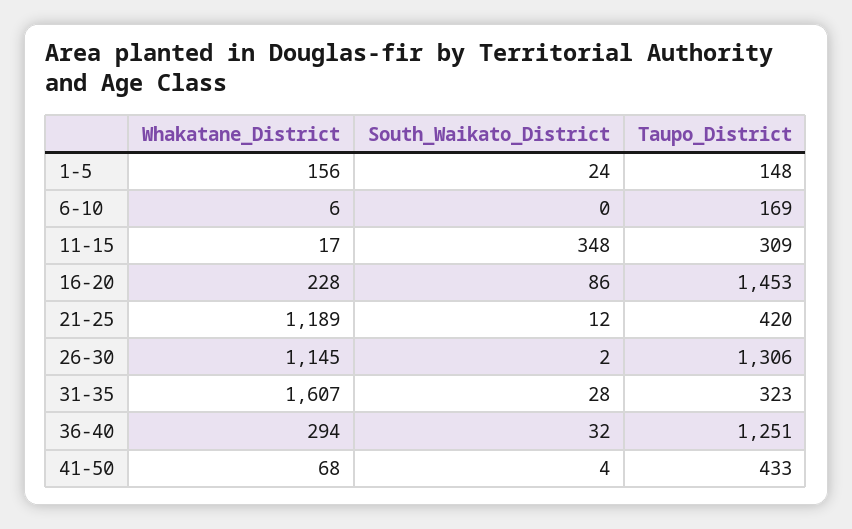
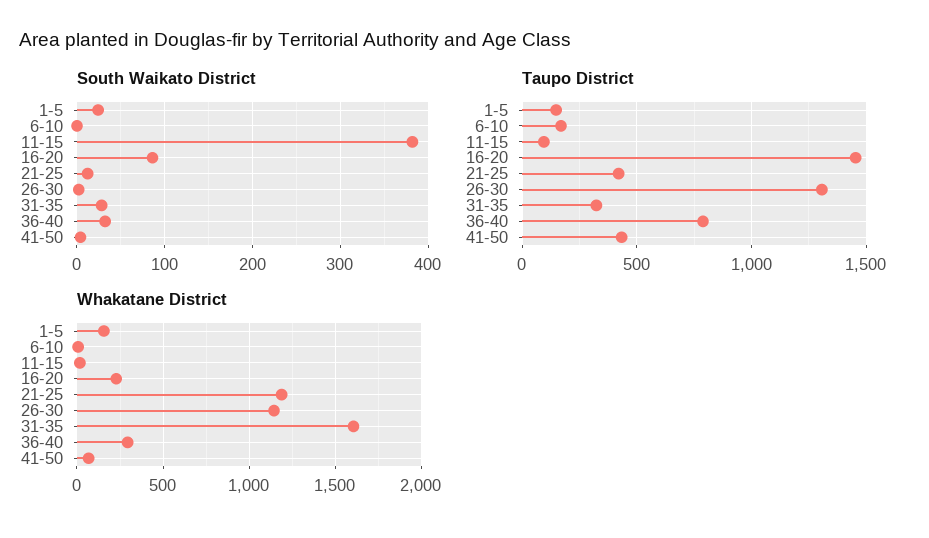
South_Waikato_District, 11-15: 348 -> 380
Taupo_District, 11-15: 309 -> 100
Taupo_District, 36-40: 1251 -> 800

